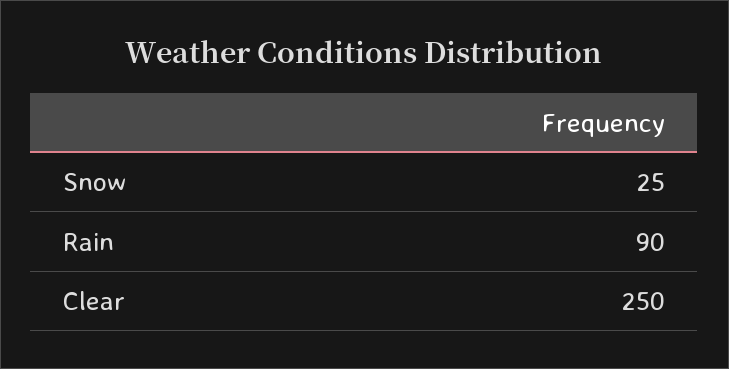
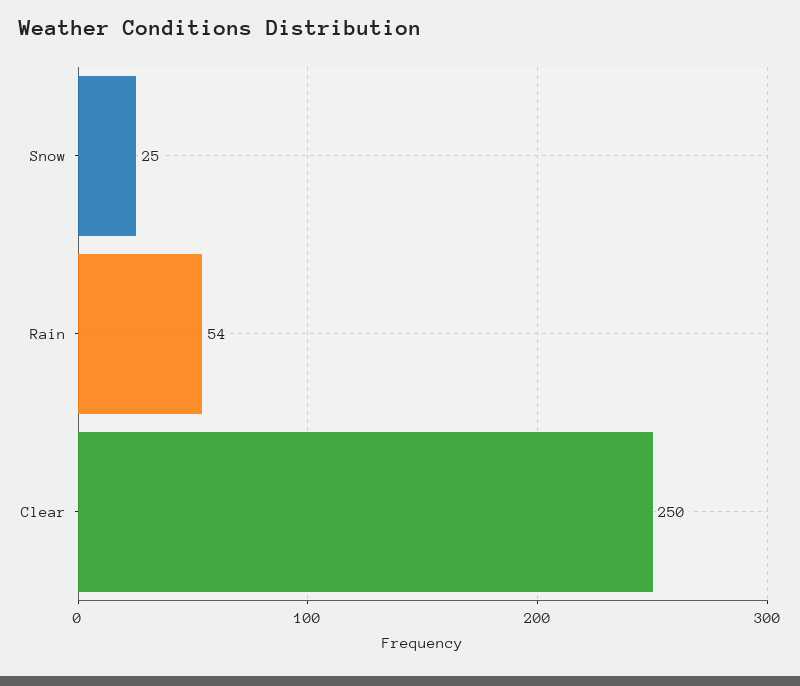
Rain: 90 -> 54

